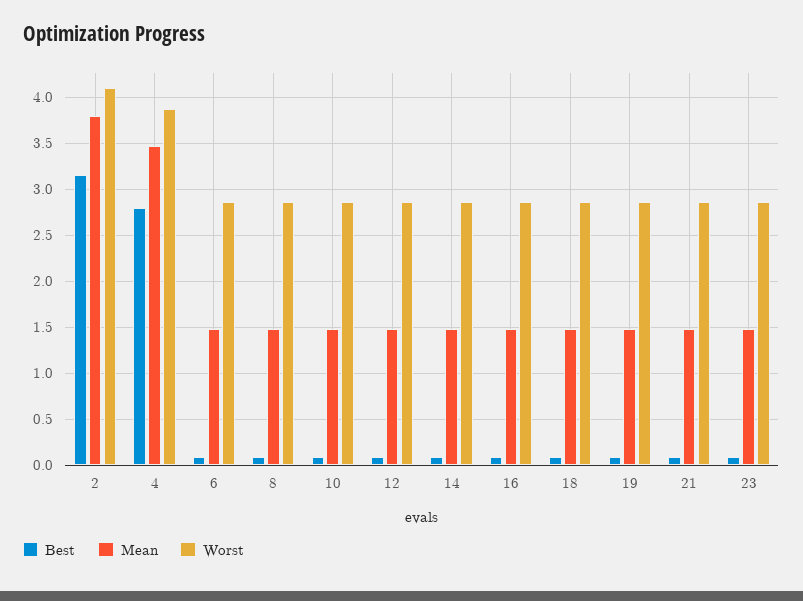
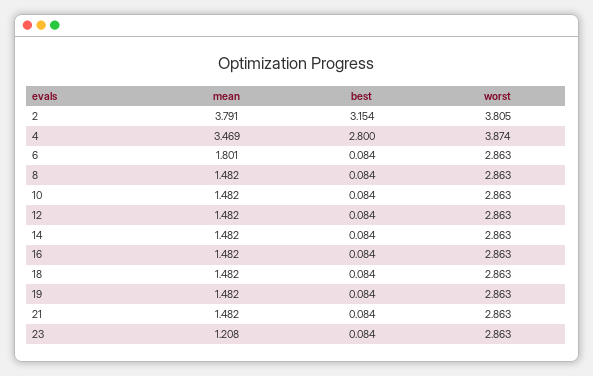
Worst, 2: 4.1 -> 3.805
Mean, 6: 1.5 -> 1.801
Mean, 23: 1.5 -> 1.208

